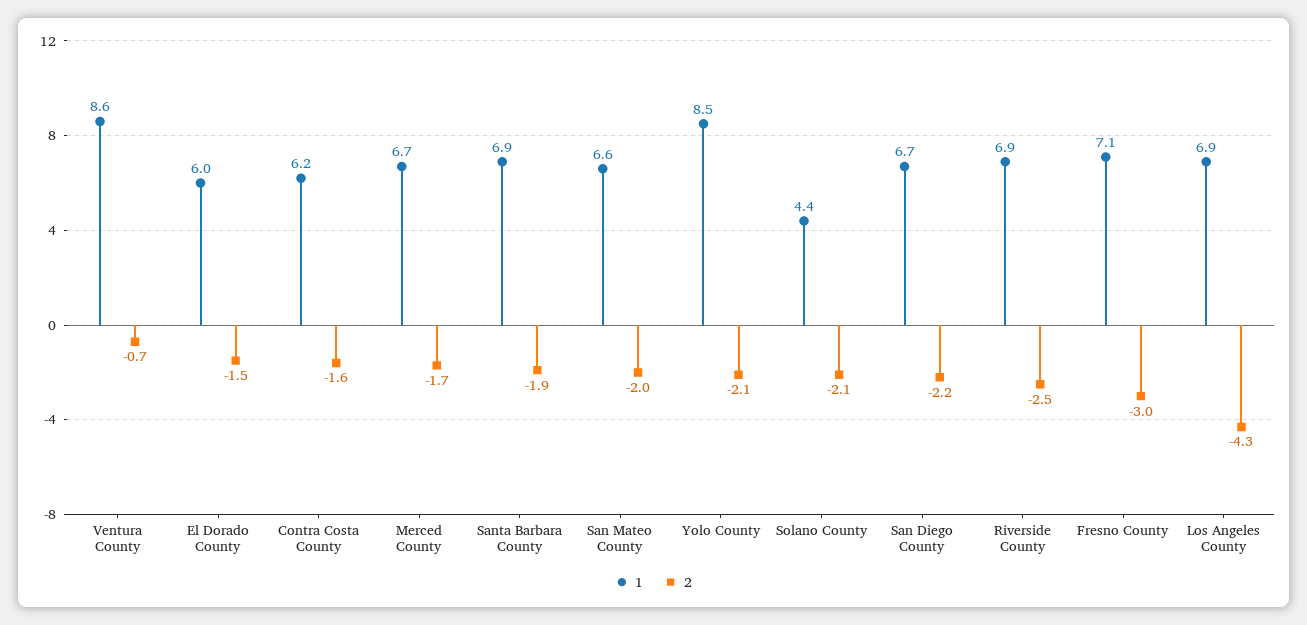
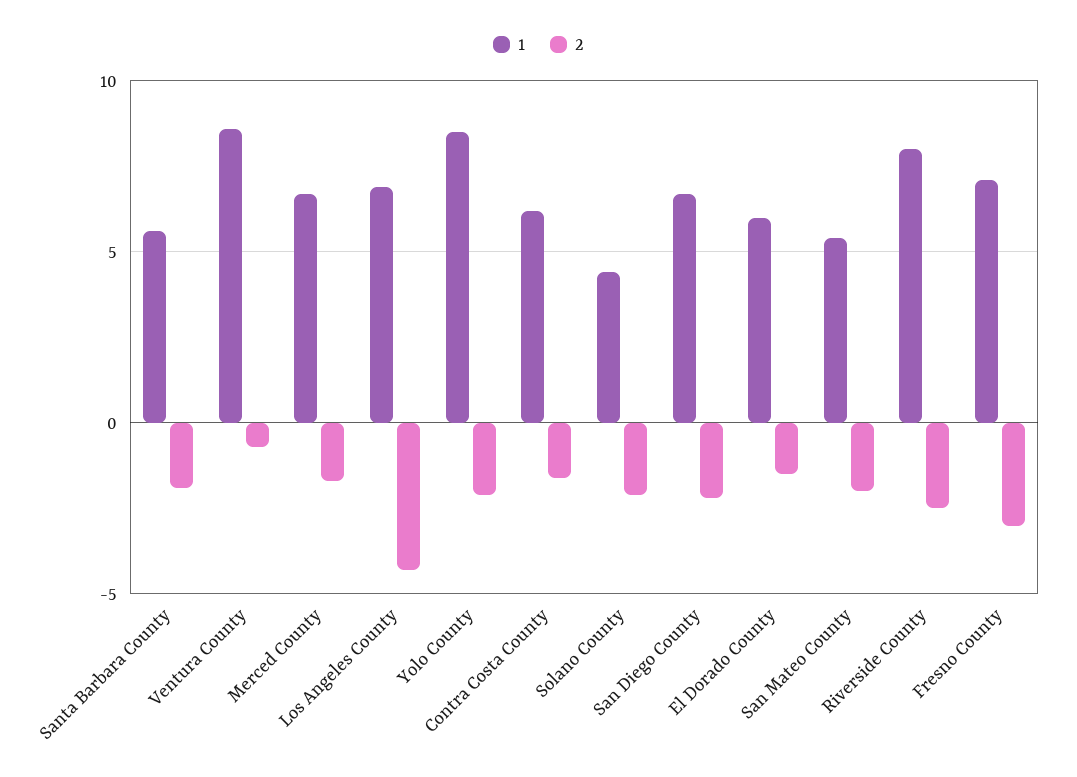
1, Santa Barbara County: 6.9 -> 5.5
1, San Mateo County: 6.6 -> 5.5
1, Riverside County: 6.9 -> 8

